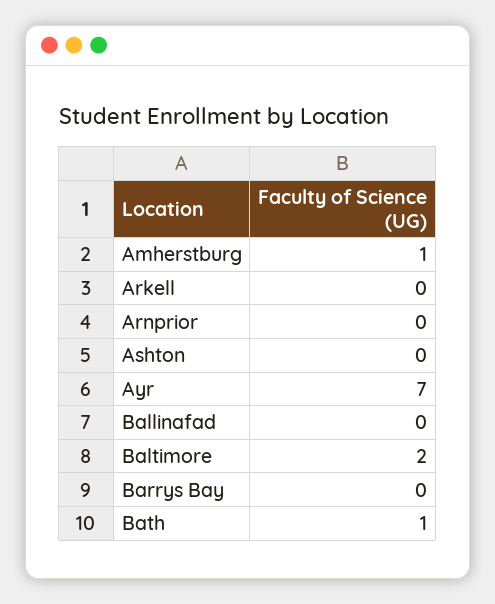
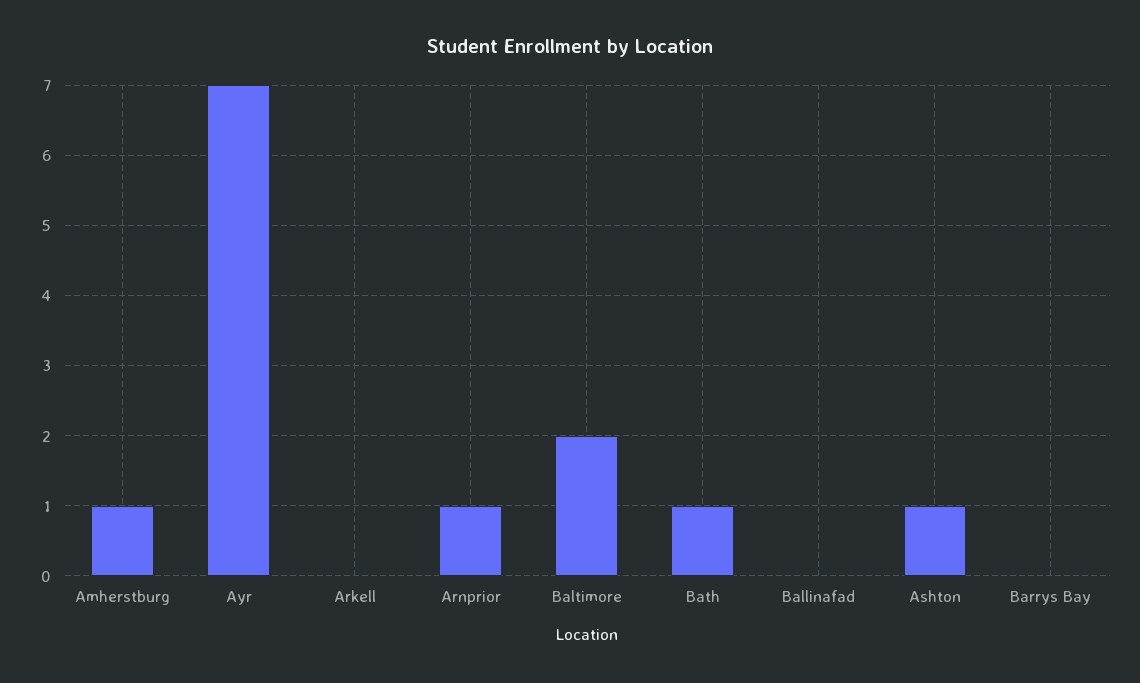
Arnprior: 0 -> 1
Ashton: 0 -> 1

